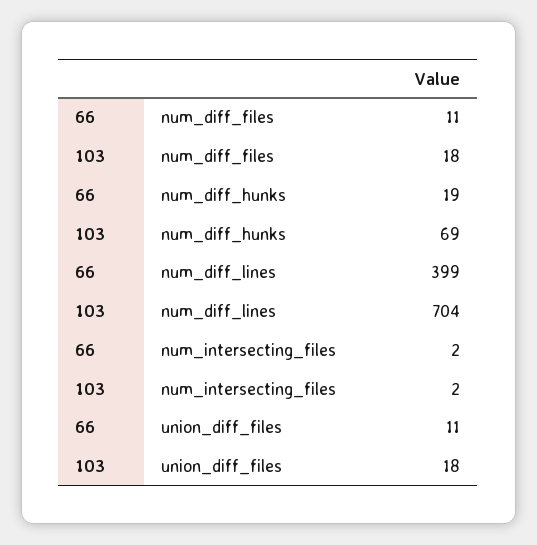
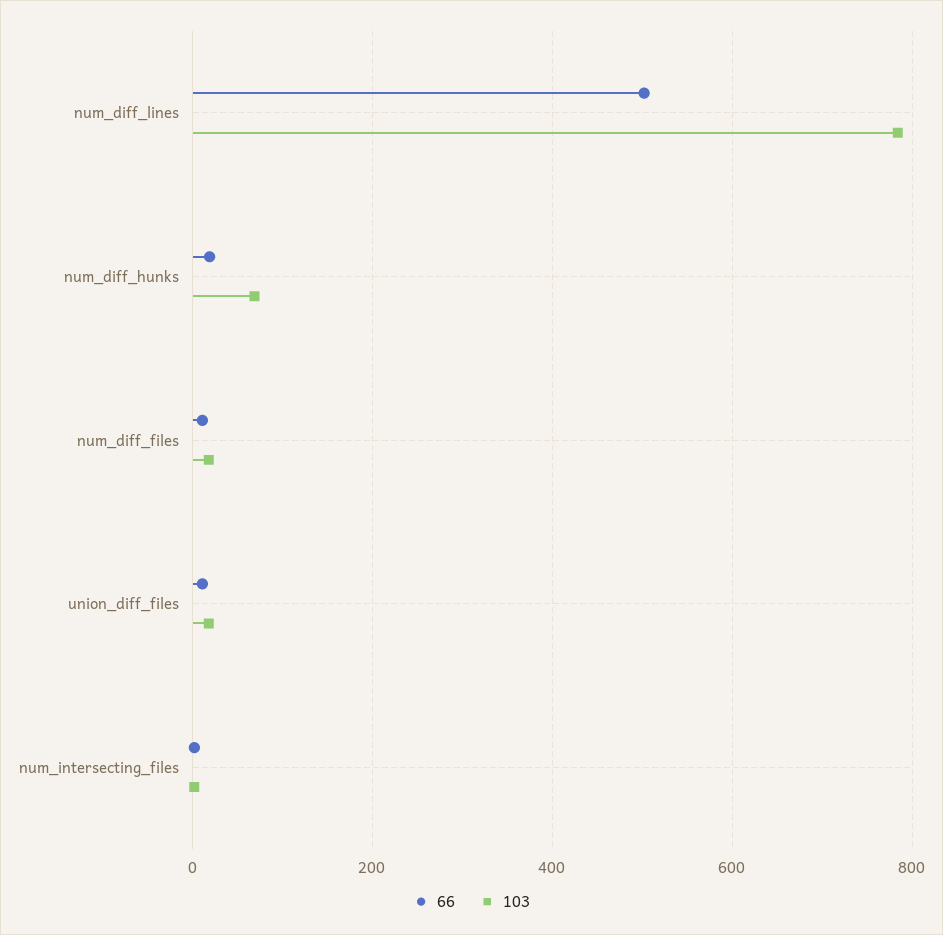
66, num_diff_lines: 399 -> 500
103, num_diff_lines: 704 -> 780

